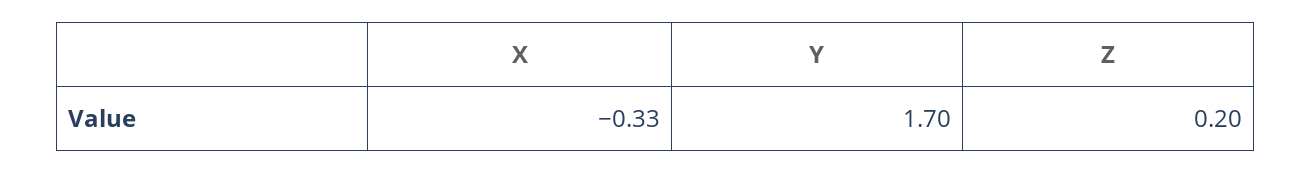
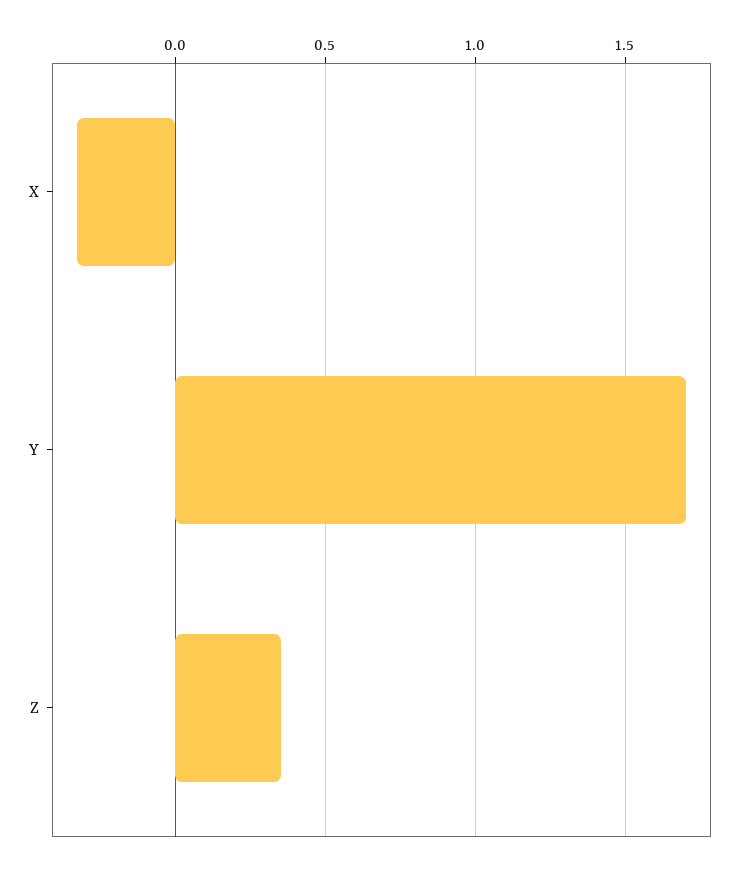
Z: 0.2 -> 0.35

